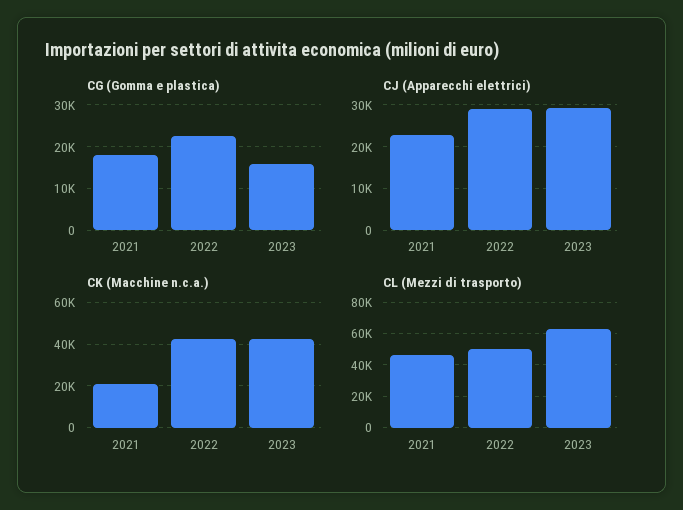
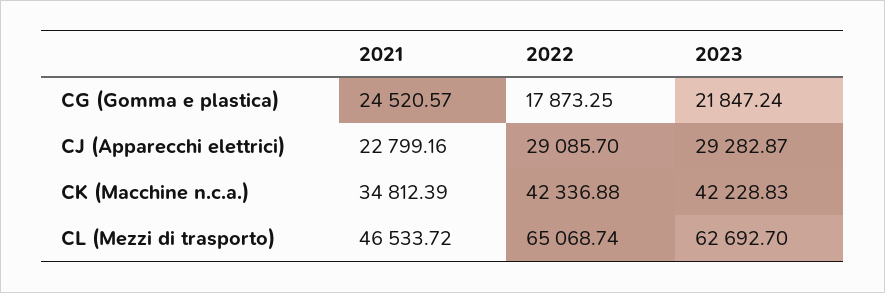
CG (Gomma e plastica), 2021: 18000 -> 24520.57
CG (Gomma e plastica), 2022: 22000 -> 17873.25
CG (Gomma e plastica), 2023: 16000 -> 21847.24
CK (Macchine n.c.a.), 2021: 20000 -> 34812.39
CL (Mezzi di trasporto), 2022: 50000 -> 65068.74

